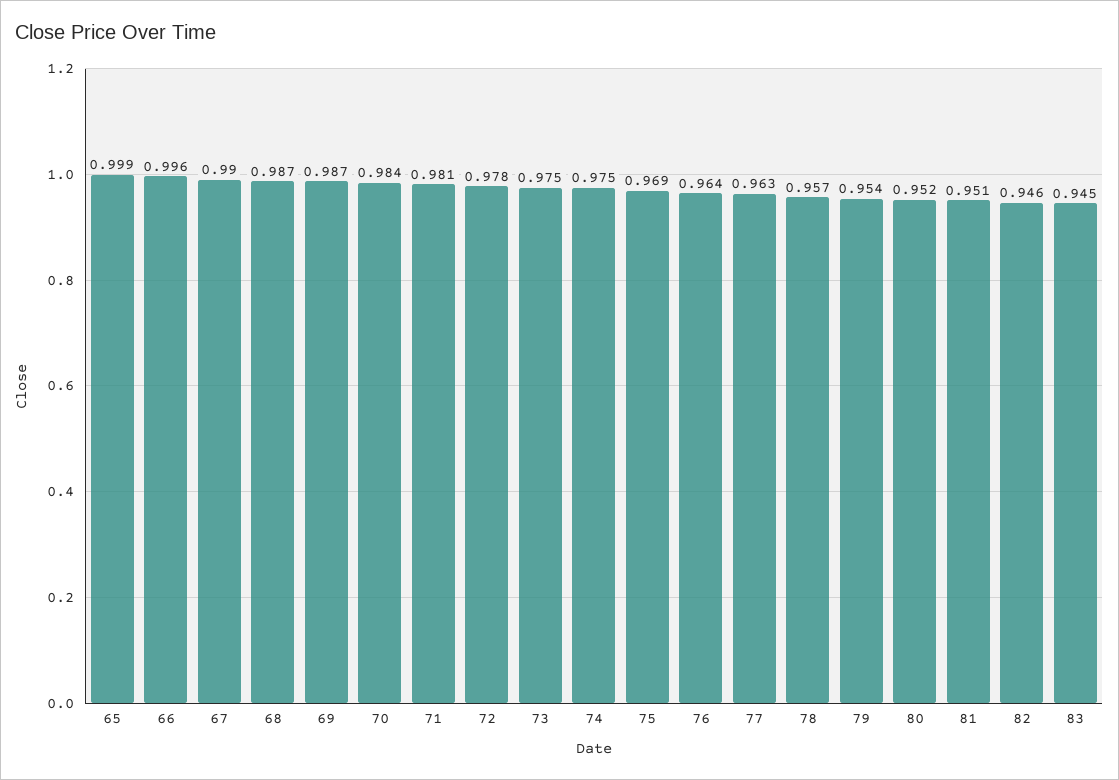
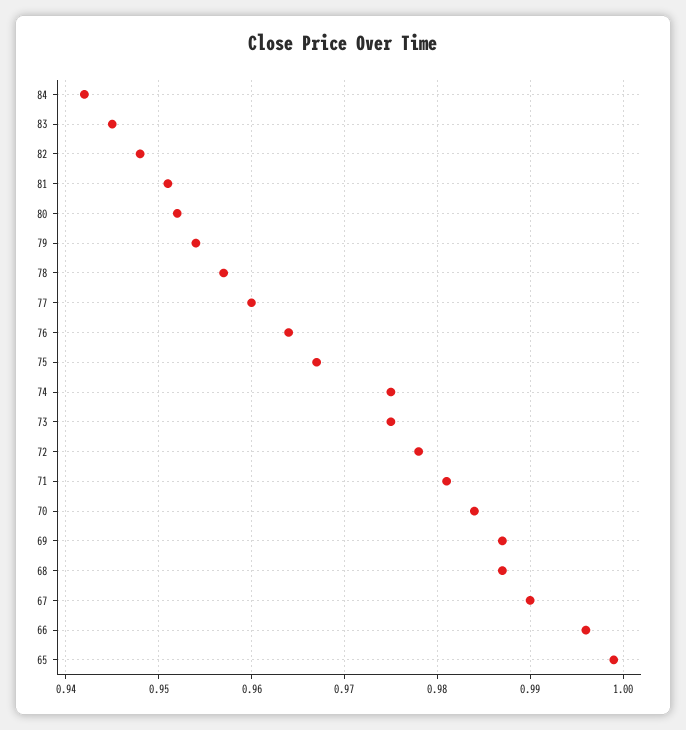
75: 0.969 -> 0.967
77: 0.963 -> 0.96
82: 0.946 -> 0.948
84: none -> 0.942

